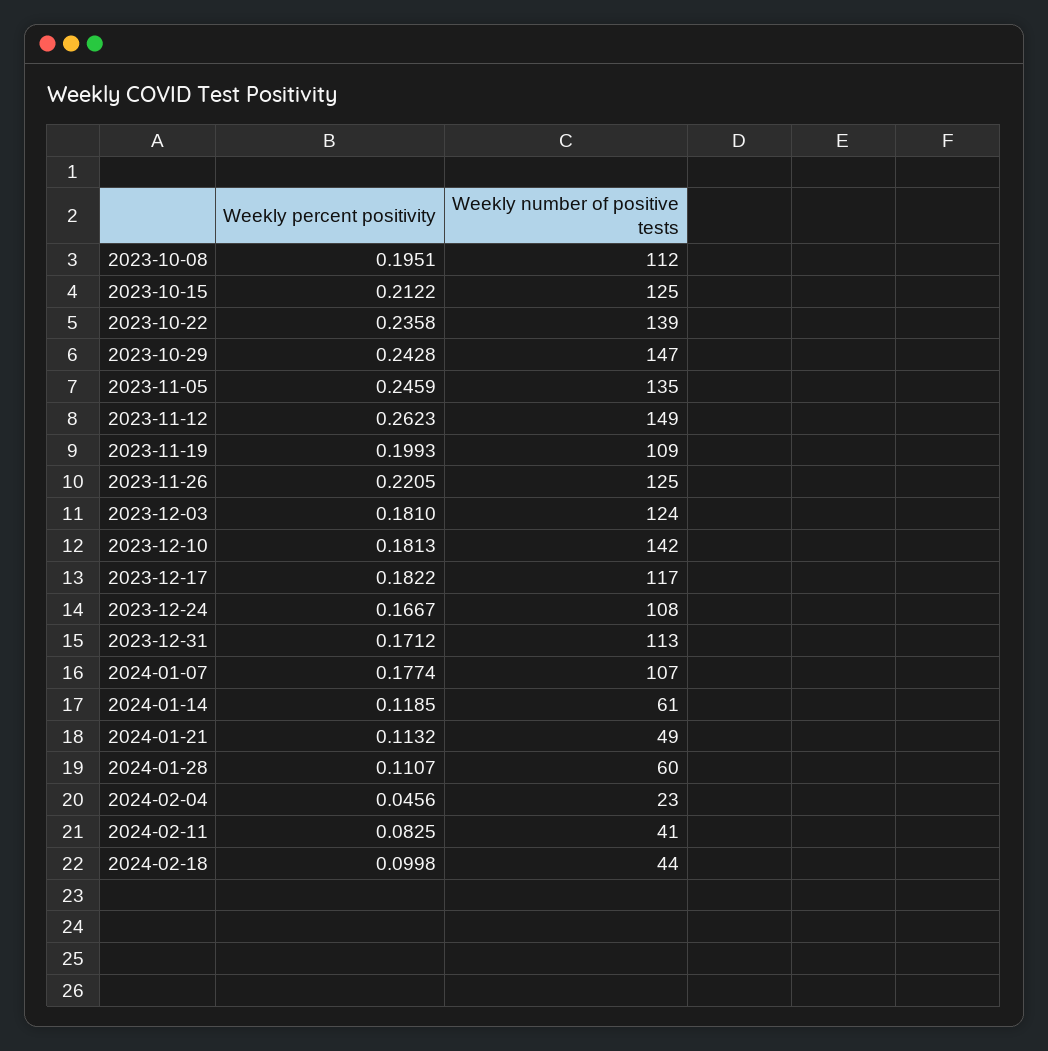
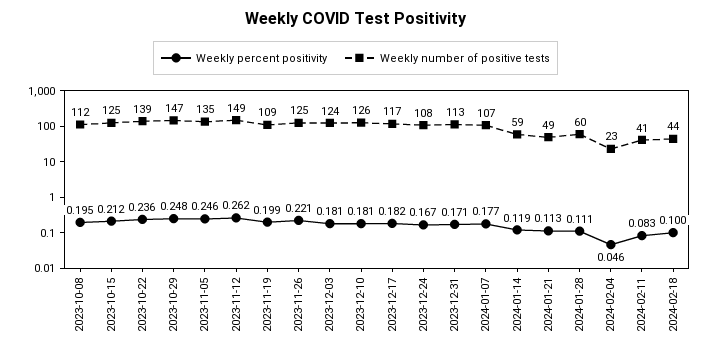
Weekly percent positivity, 2023-10-29: 0.2428 -> 0.248
Weekly number of positive tests, 2023-12-10: 142 -> 126
Weekly number of positive tests, 2024-01-14: 61 -> 59

